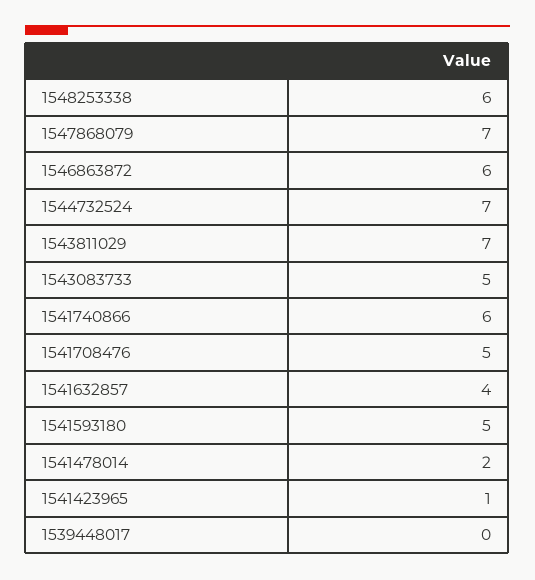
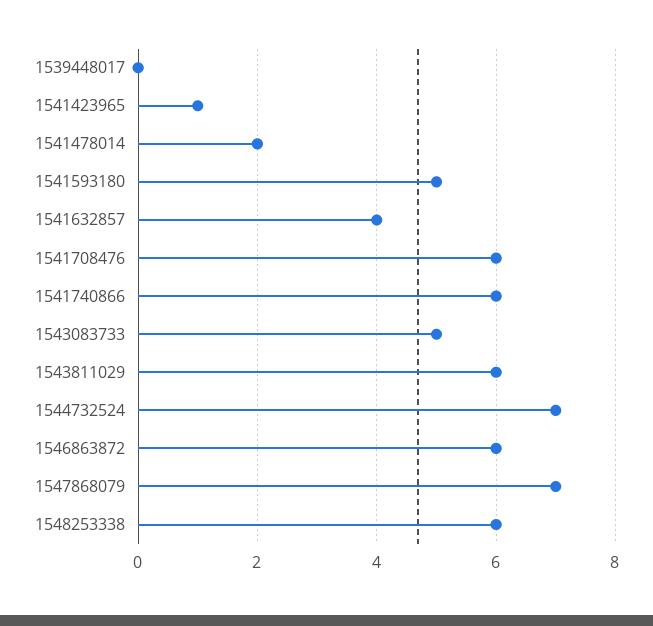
1543811029: 7 -> 6
1541708476: 5 -> 6

